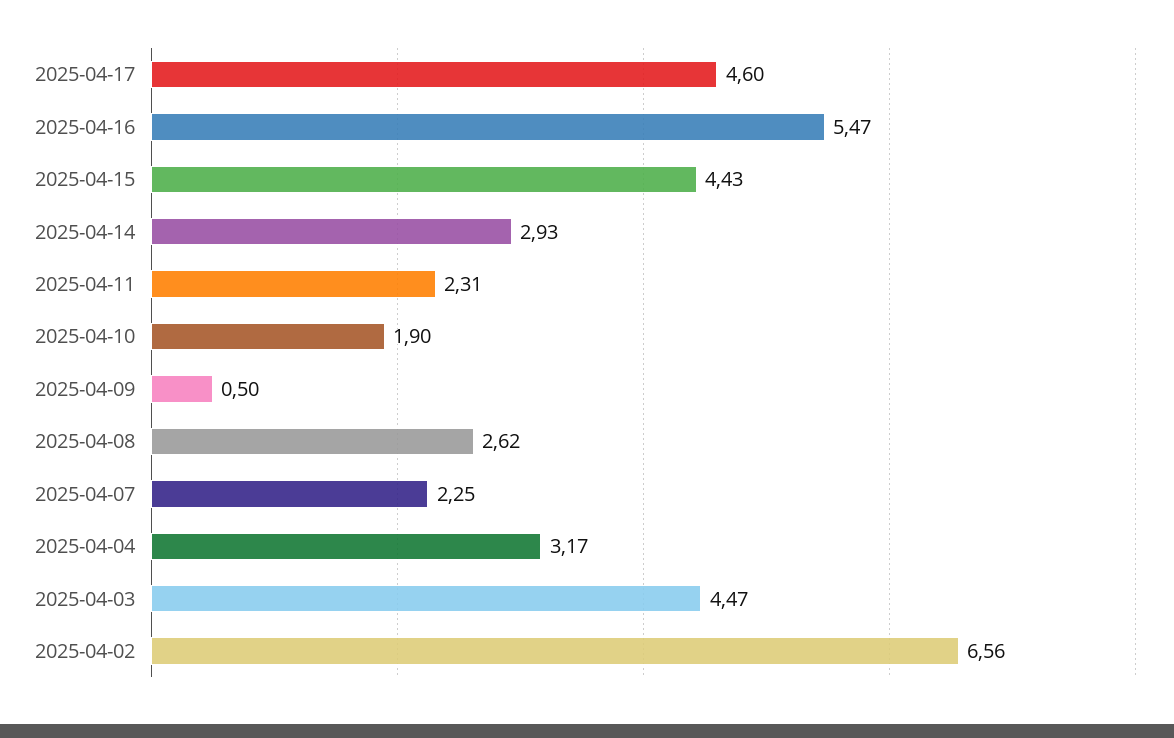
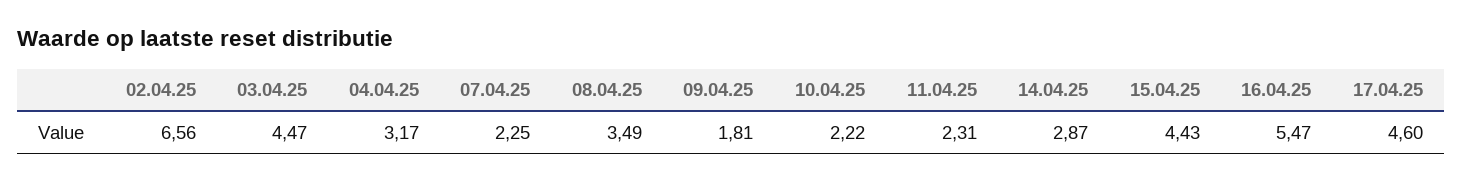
2025-04-14: 2.93 -> 2.87
2025-04-10: 1.9 -> 2.22
2025-04-09: 0.5 -> 1.81
2025-04-08: 2.62 -> 3.49

